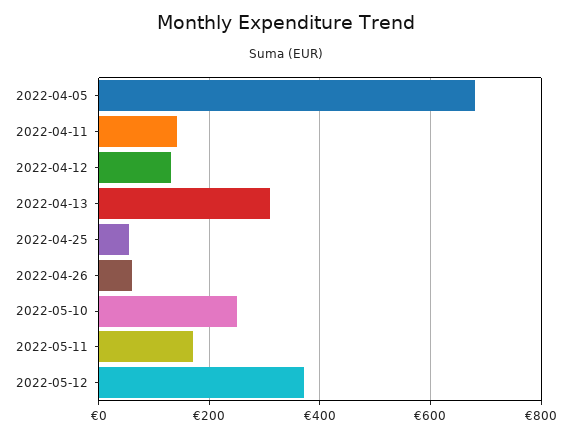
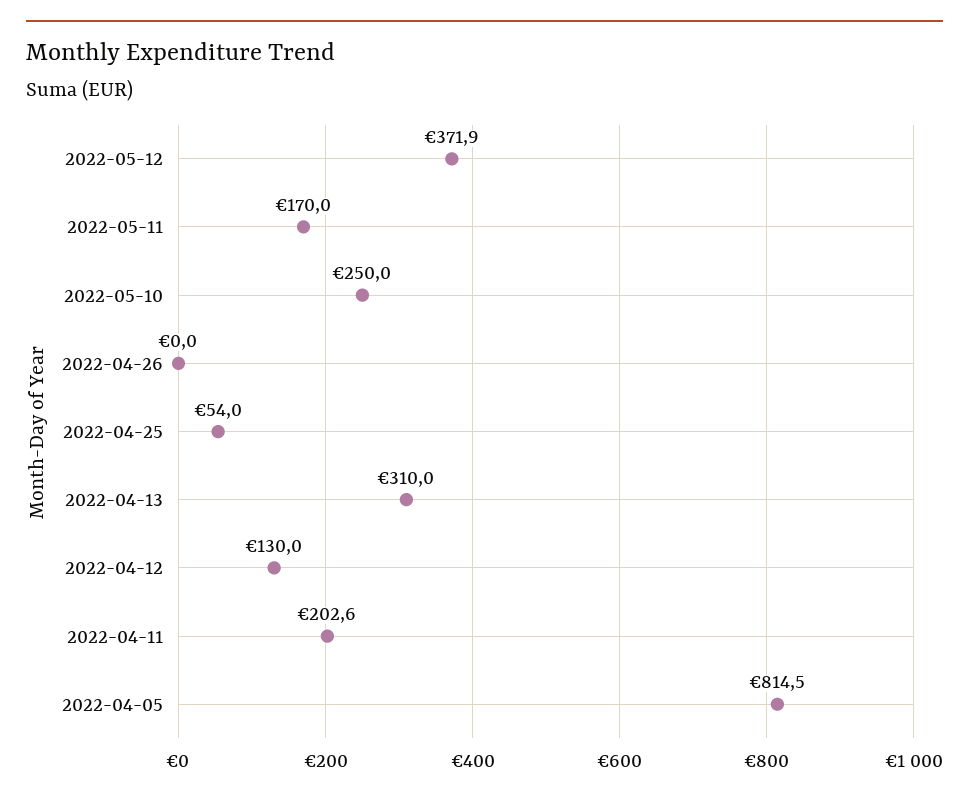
2022-04-05: 680 -> 814.5
2022-04-11: 140 -> 202.6
2022-04-26: 60 -> 0

